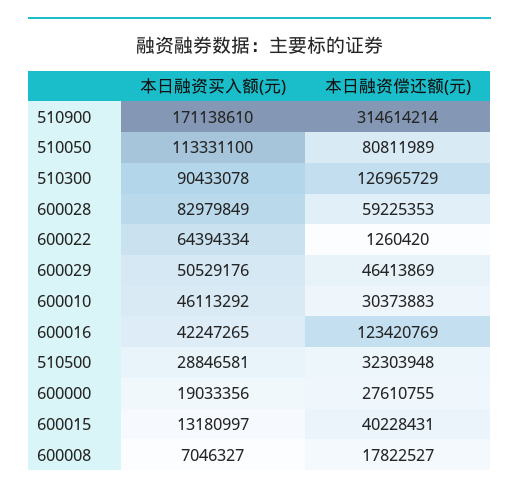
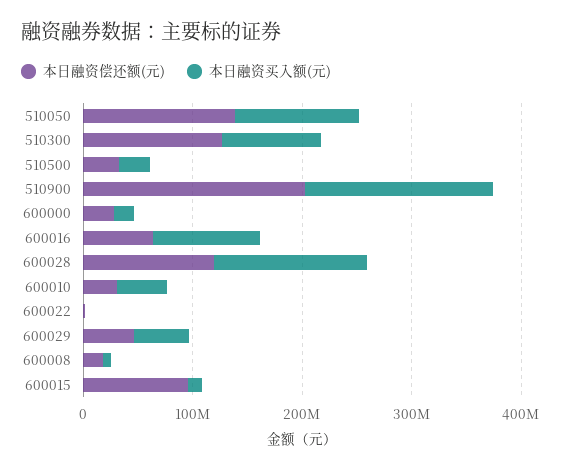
本日融资偿还额(元), 510900: 314614214 -> 200000000
本日融资偿还额(元), 510050: 80811989 -> 140000000
本日融资买入额(元), 600028: 82979849 -> 140000000
本日融资偿还额(元), 600028: 59225353 -> 120000000
本日融资买入额(元), 600022: 64394334 -> 0
本日融资买入额(元), 600016: 42247265 -> 100000000
本日融资偿还额(元), 600016: 123420769 -> 60000000
本日融资偿还额(元), 600015: 40228431 -> 100000000

